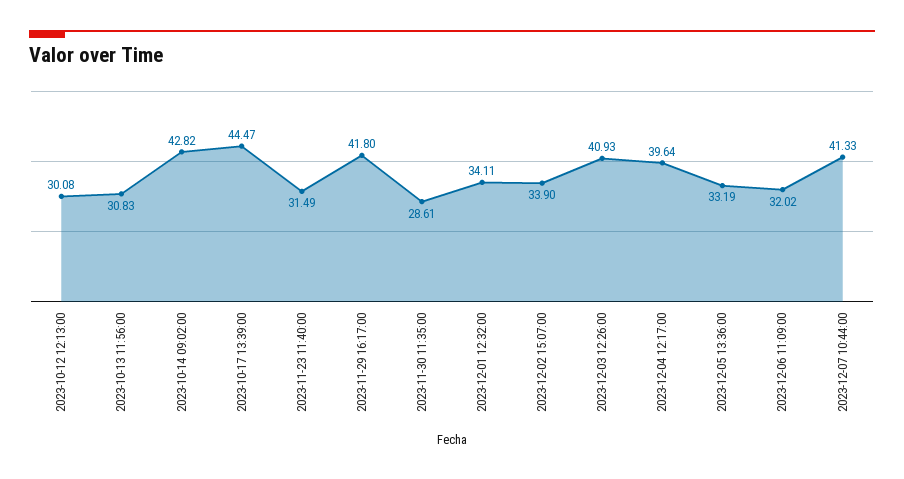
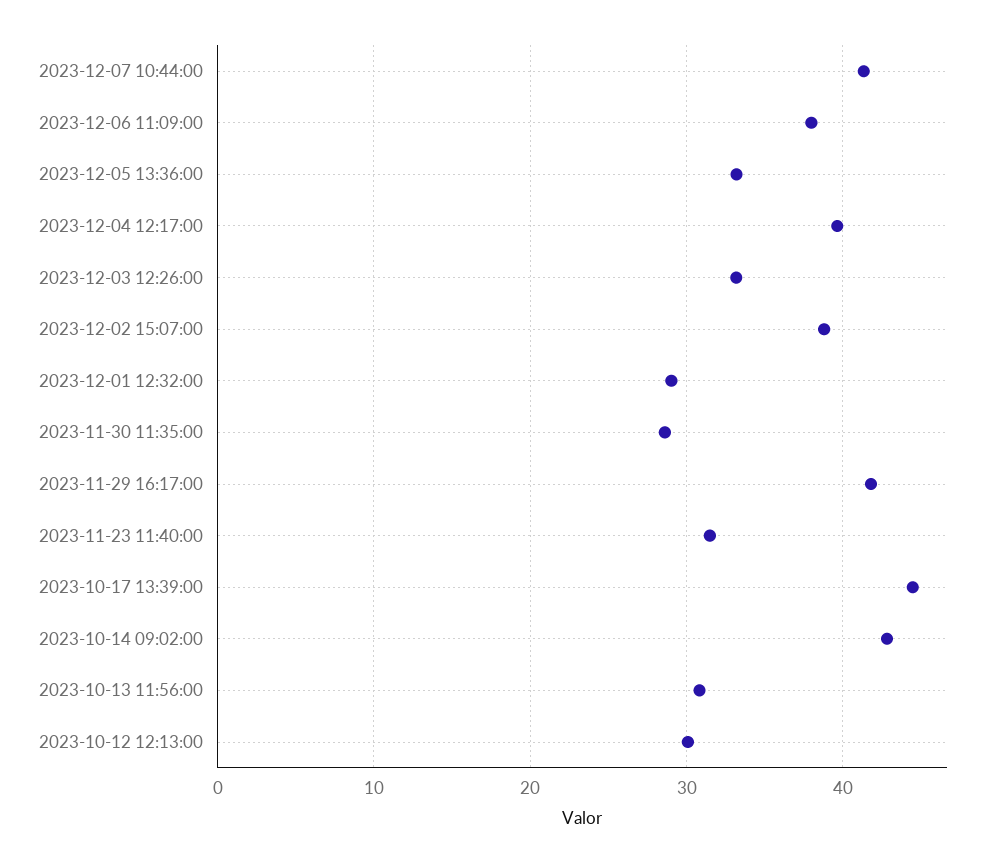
2023-12-01 12:32:00: 34.11 -> 29
2023-12-02 15:07:00: 33.9 -> 39
2023-12-03 12:26:00: 40.93 -> 33
2023-12-06 11:09:00: 32.02 -> 38

